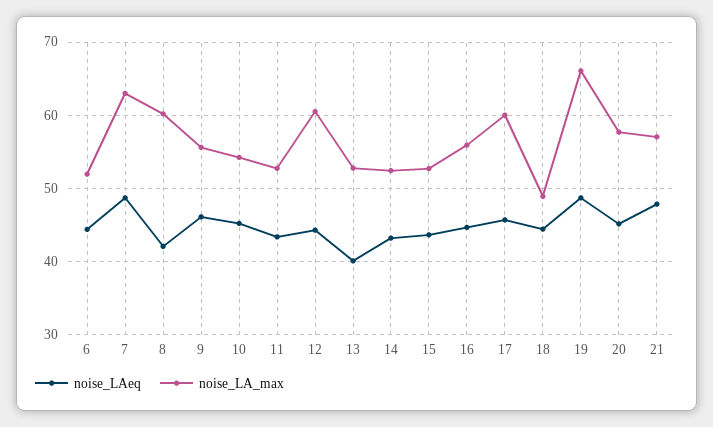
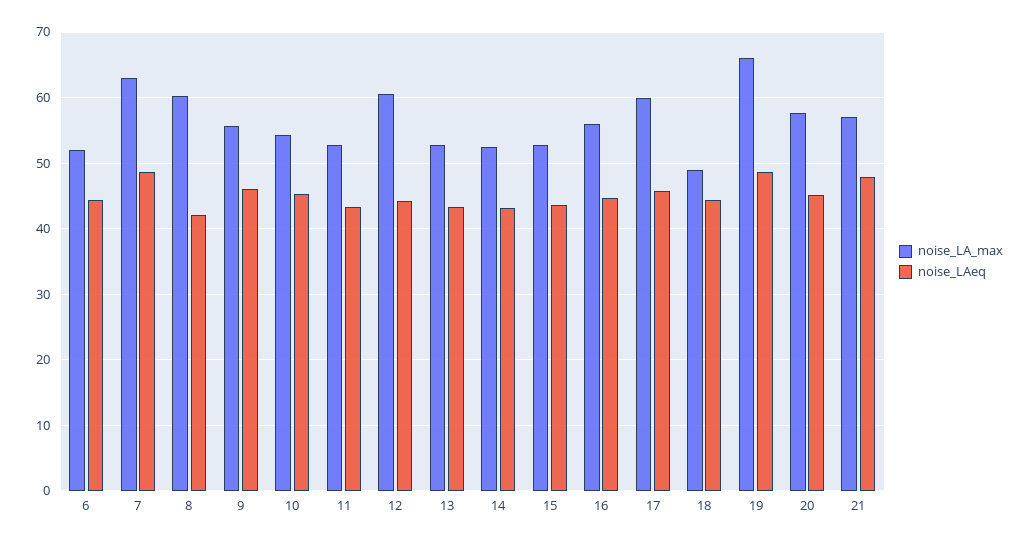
noise_LAeq, 13: 40 -> 43

